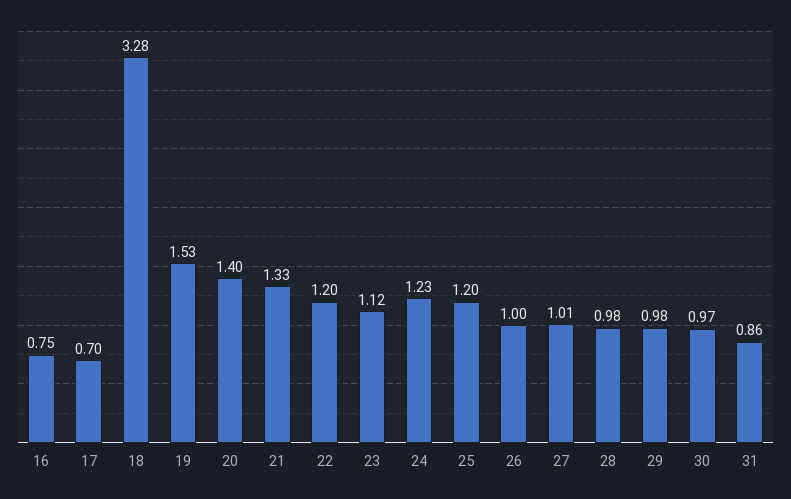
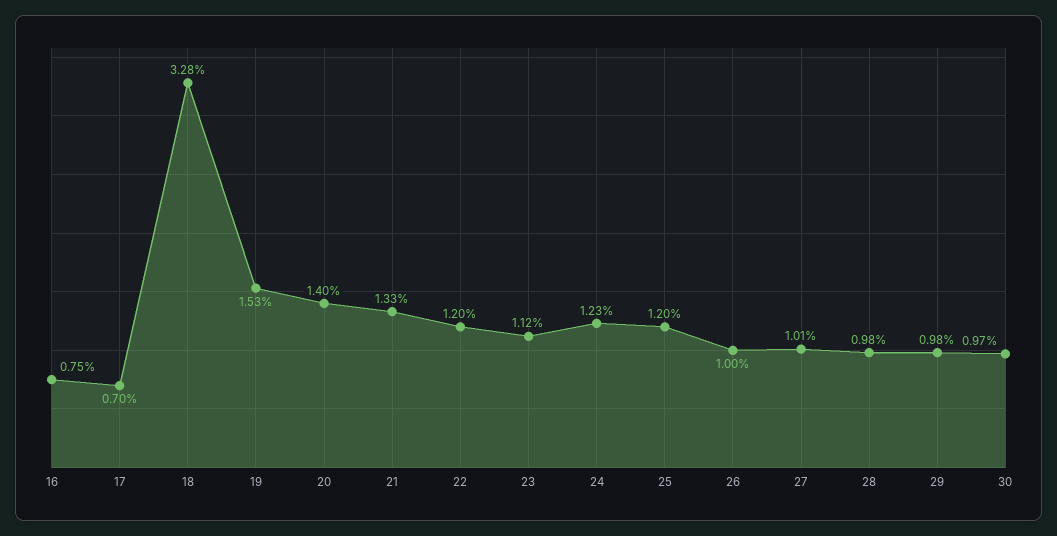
31: 0.86 -> none

